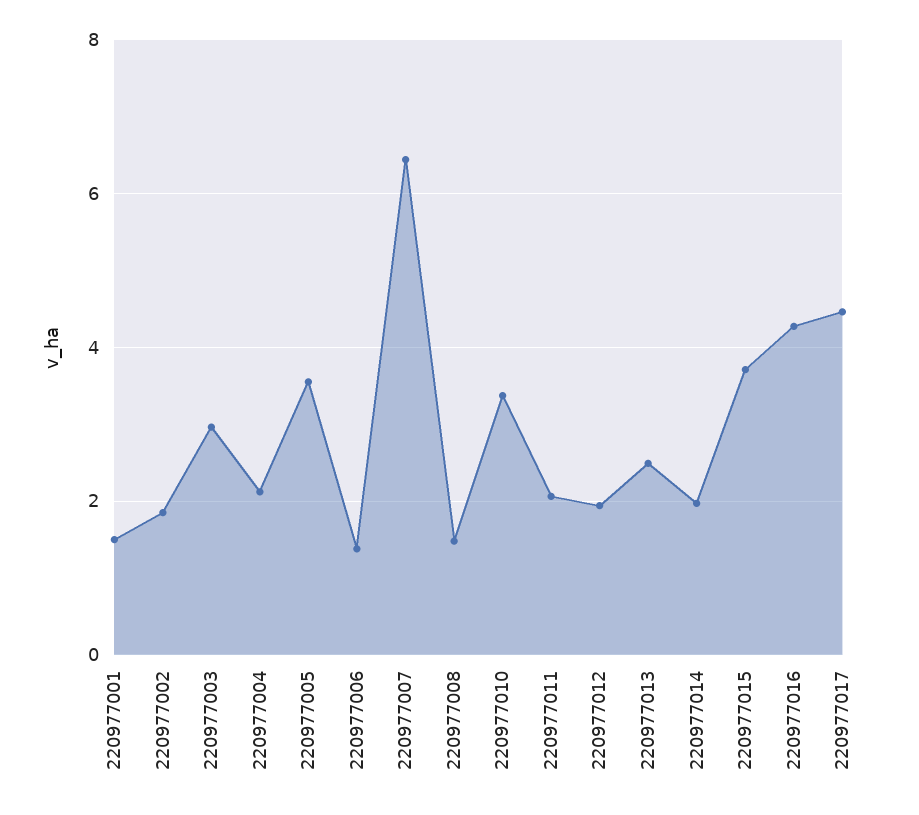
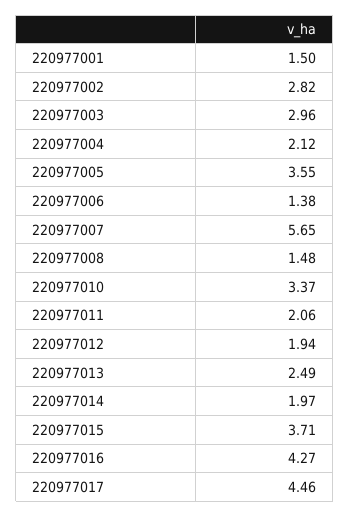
220977002: 1.8 -> 2.82
220977007: 6.4 -> 5.65

